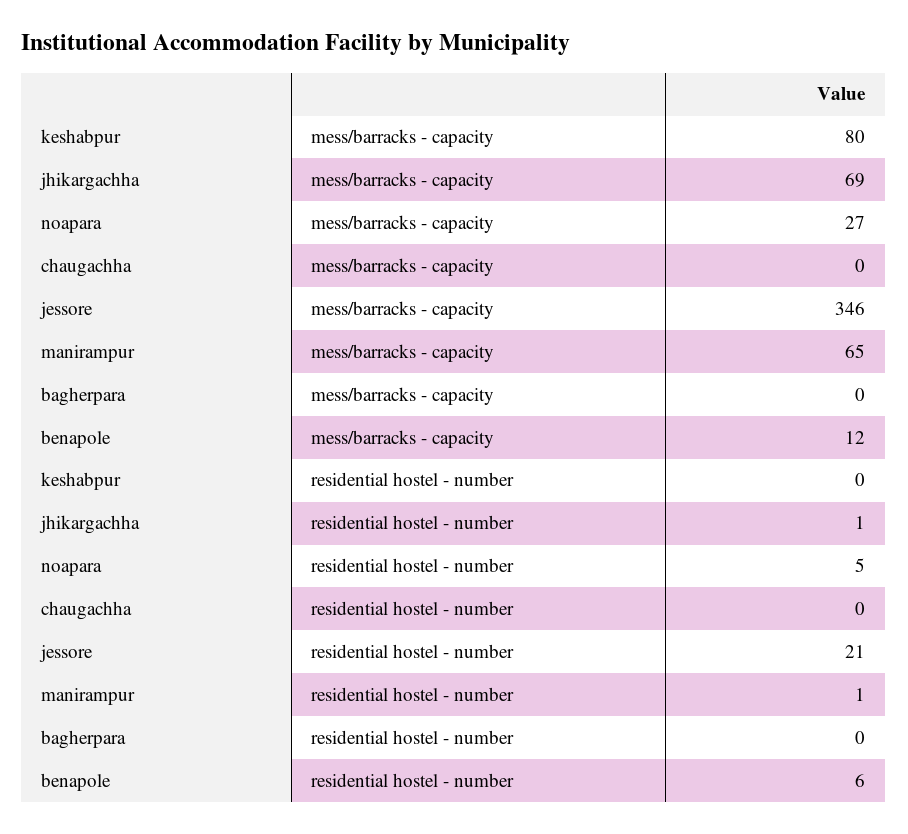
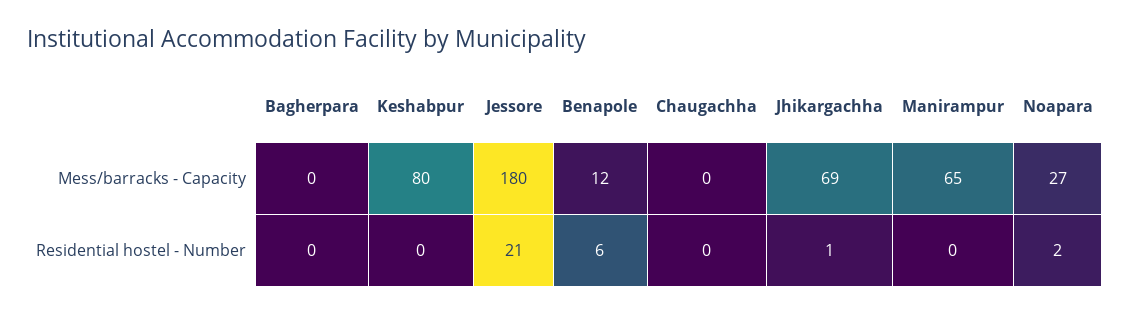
jessore, mess/barracks - capacity: 346 -> 180
noapara, residential hostel - number: 5 -> 2
manirampur, residential hostel - number: 1 -> 0

